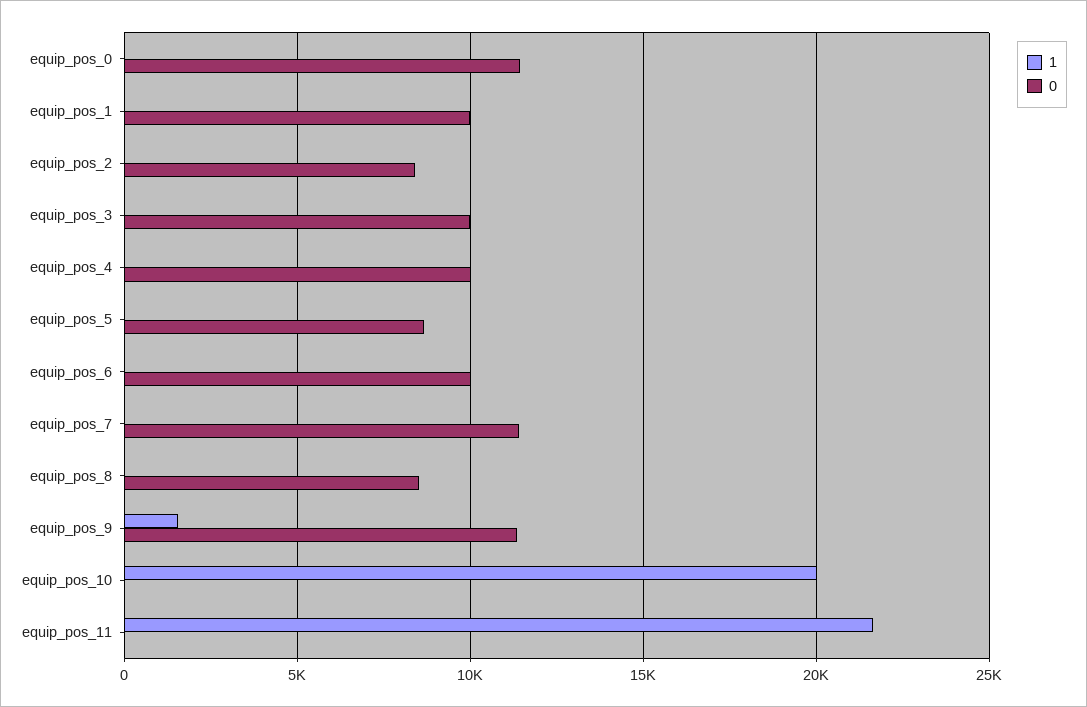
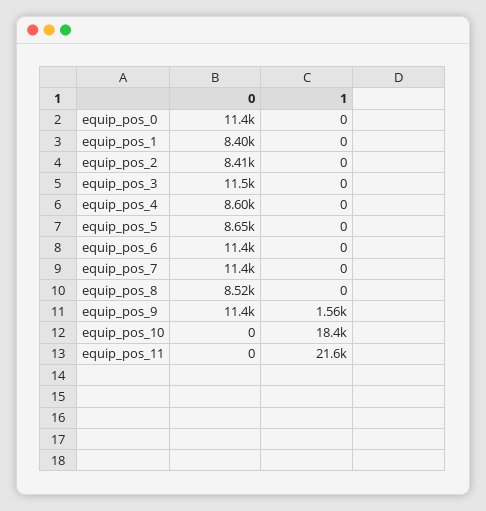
0, equip_pos_1: 10000 -> 8400
0, equip_pos_3: 10000 -> 11500
0, equip_pos_4: 10000 -> 8600
0, equip_pos_6: 10000 -> 11400
1, equip_pos_10: 20000 -> 18400

